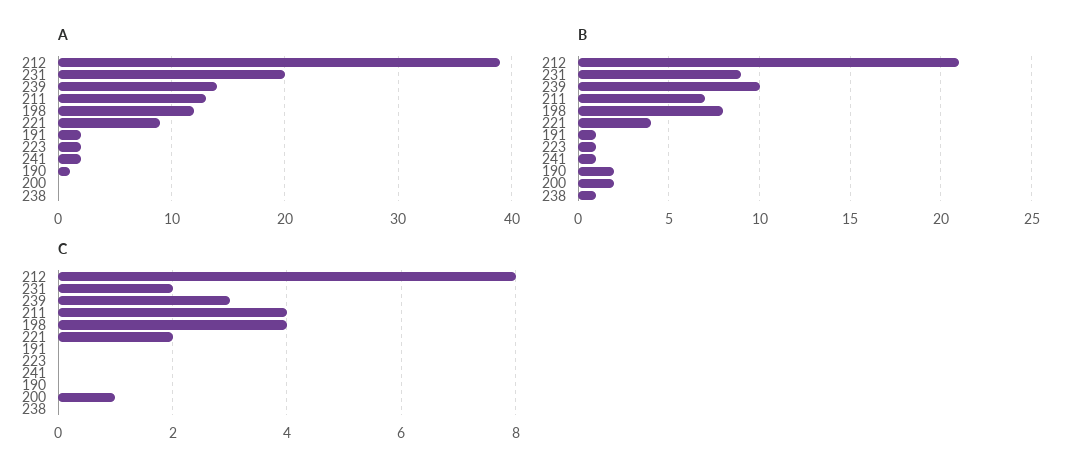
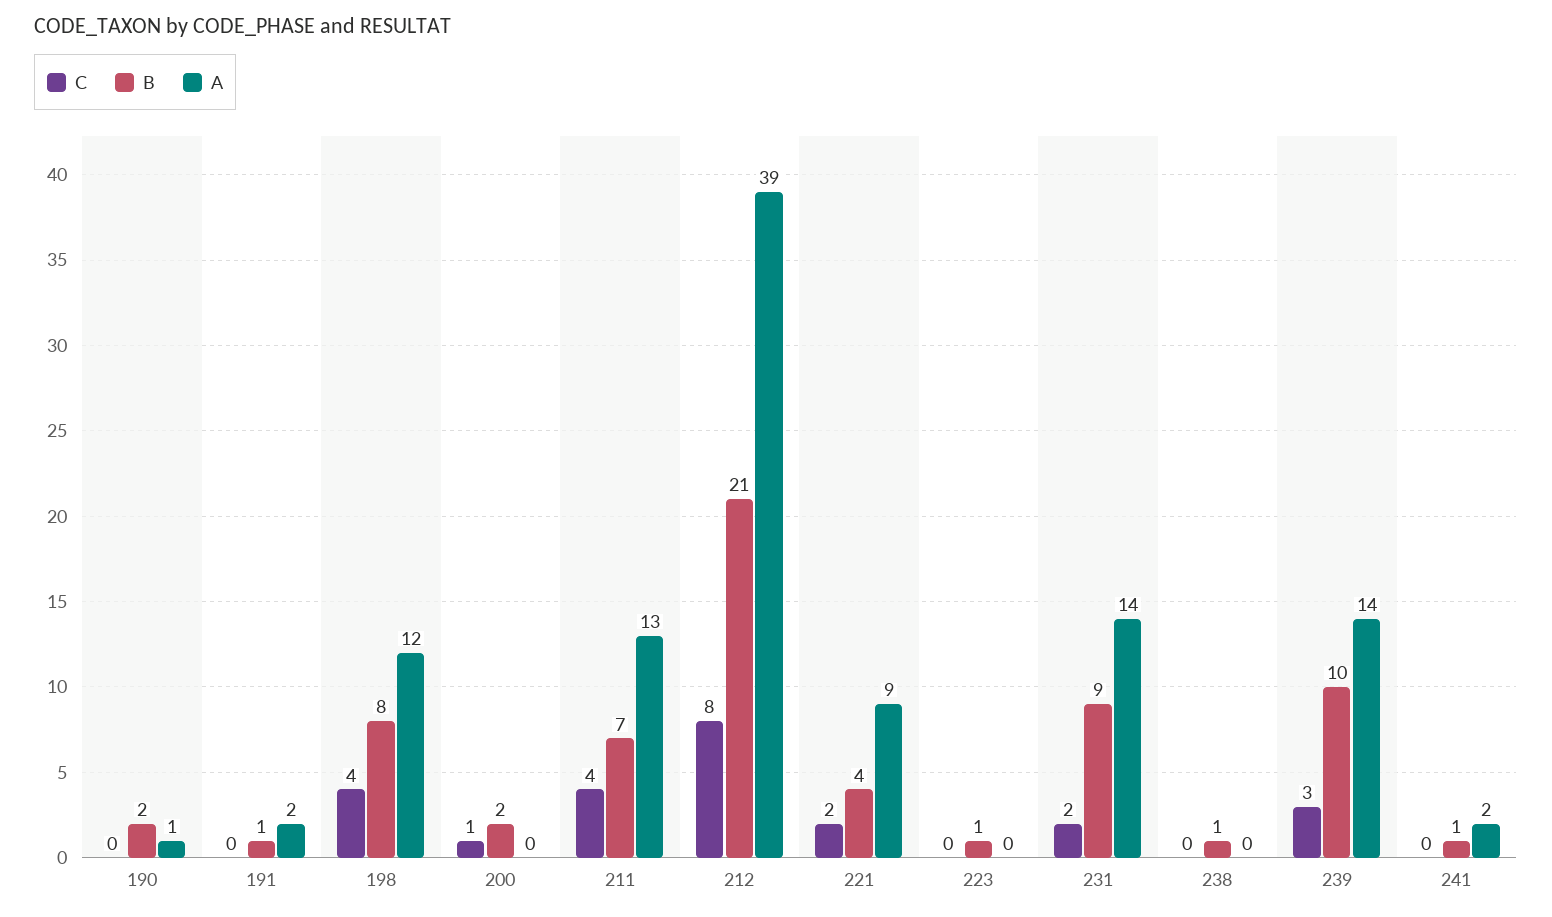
A, 231: 20 -> 14
A, 223: 2 -> 0

